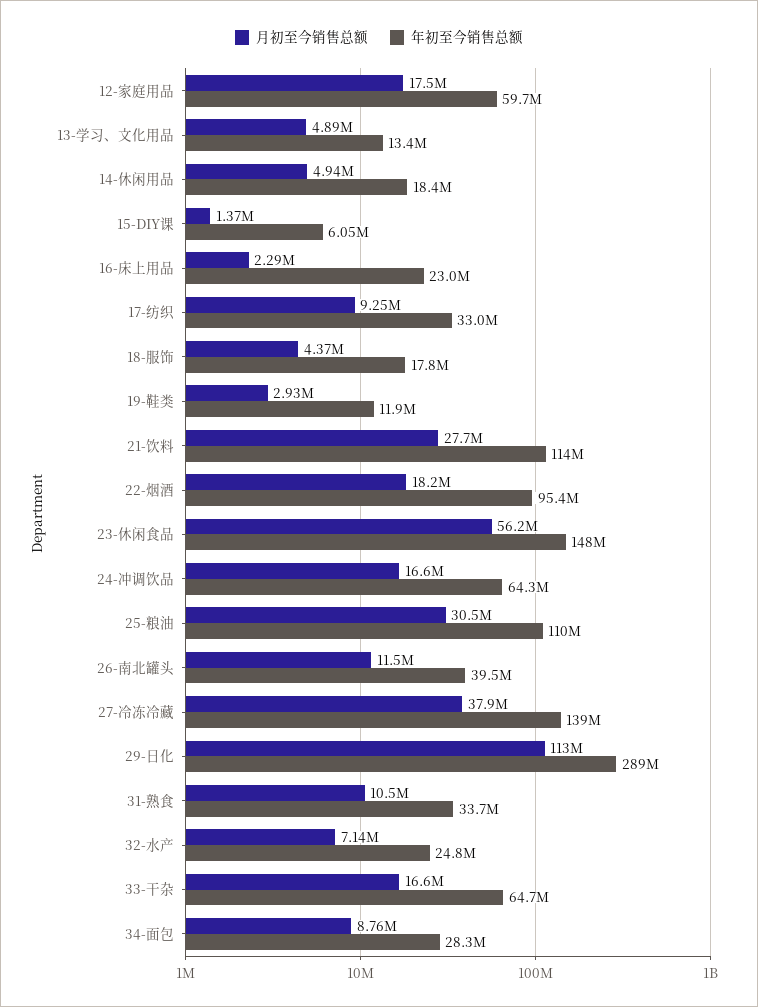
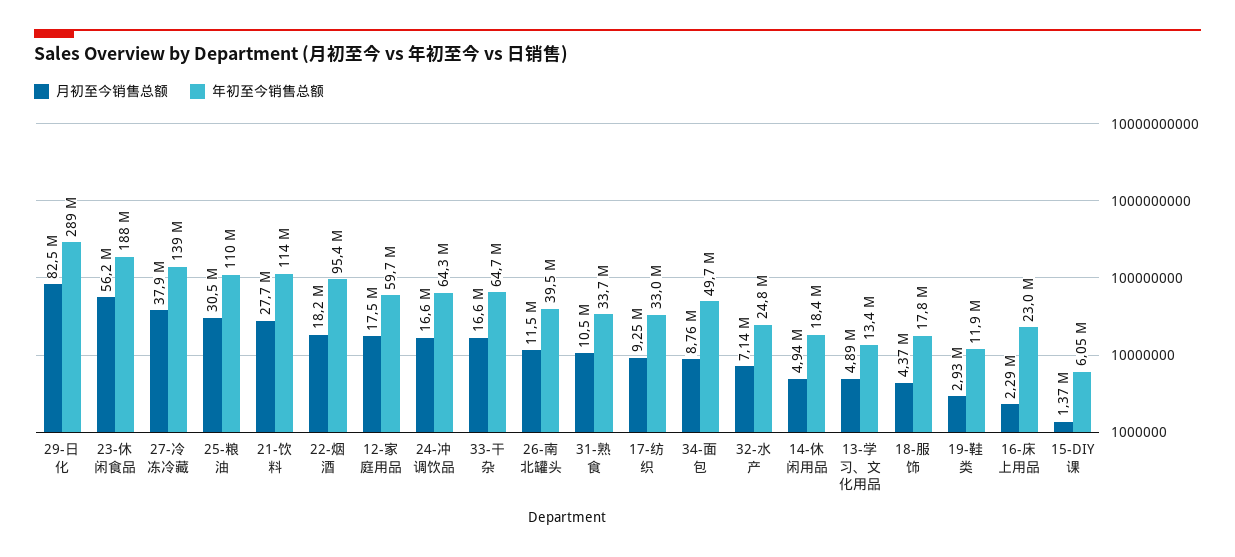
年初至今销售总额, 23-休闲食品: 148000000 -> 188000000
月初至今销售总额, 29-日化: 113000000 -> 82500000
年初至今销售总额, 34-面包: 28300000 -> 49700000

